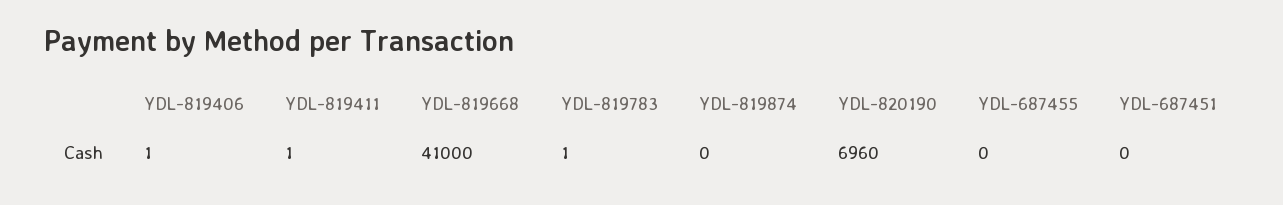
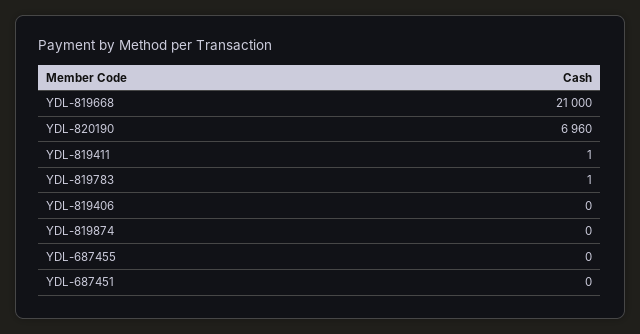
YDL-819406: 1 -> 0
YDL-819668: 41000 -> 21000

